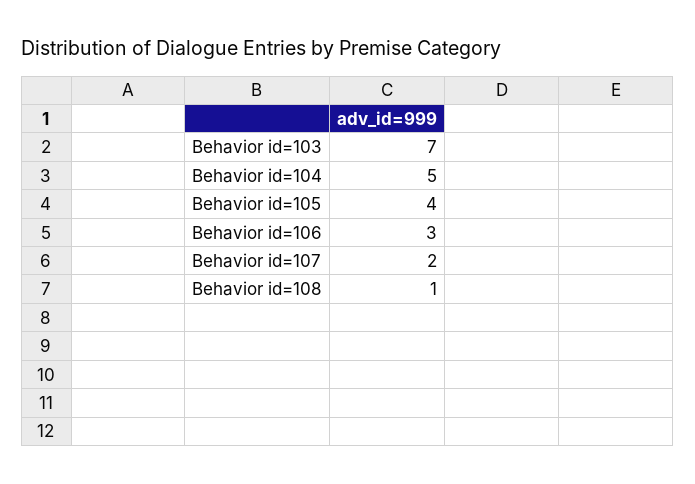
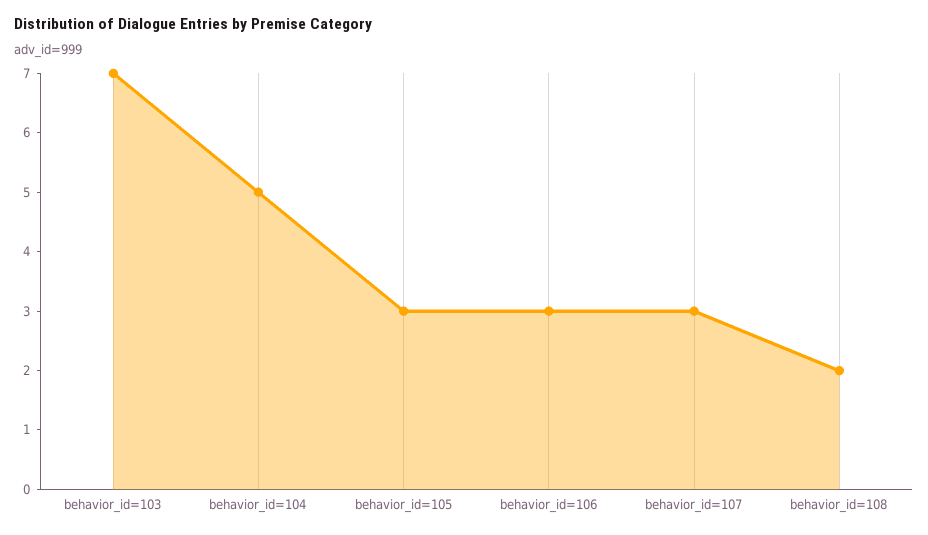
Behavior id=105: 4 -> 3
Behavior id=107: 2 -> 3
Behavior id=108: 1 -> 2

